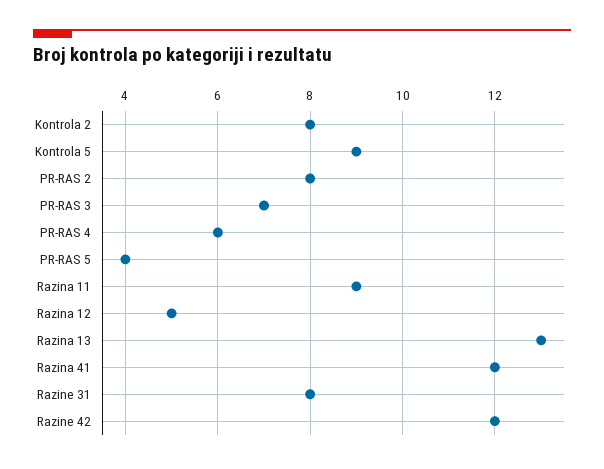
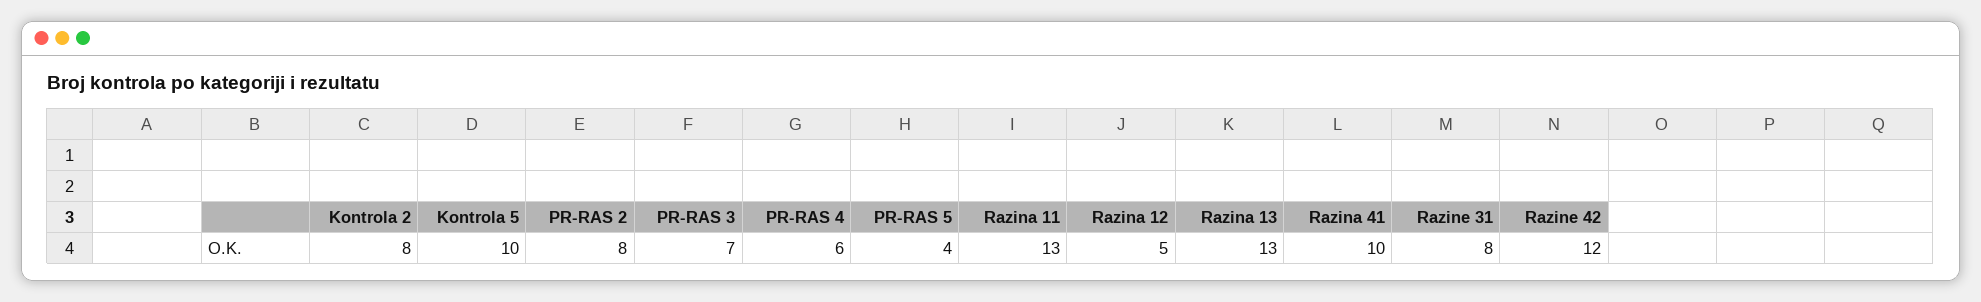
Kontrola 5: 9 -> 10
Razina 11: 9 -> 13
Razina 41: 12 -> 10

